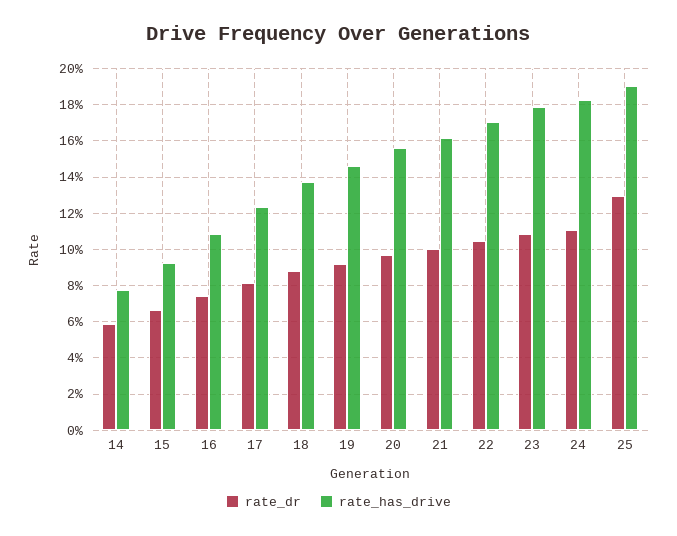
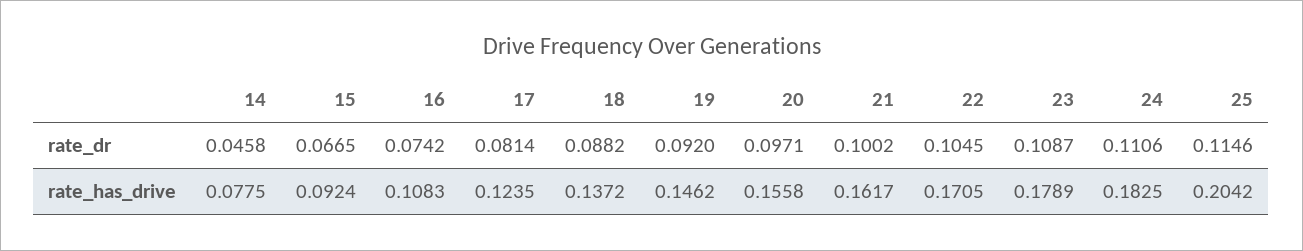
rate_dr, 14: 0.06 -> 0.0458
rate_dr, 25: 0.13 -> 0.1146
rate_has_drive, 25: 0.19 -> 0.2042

